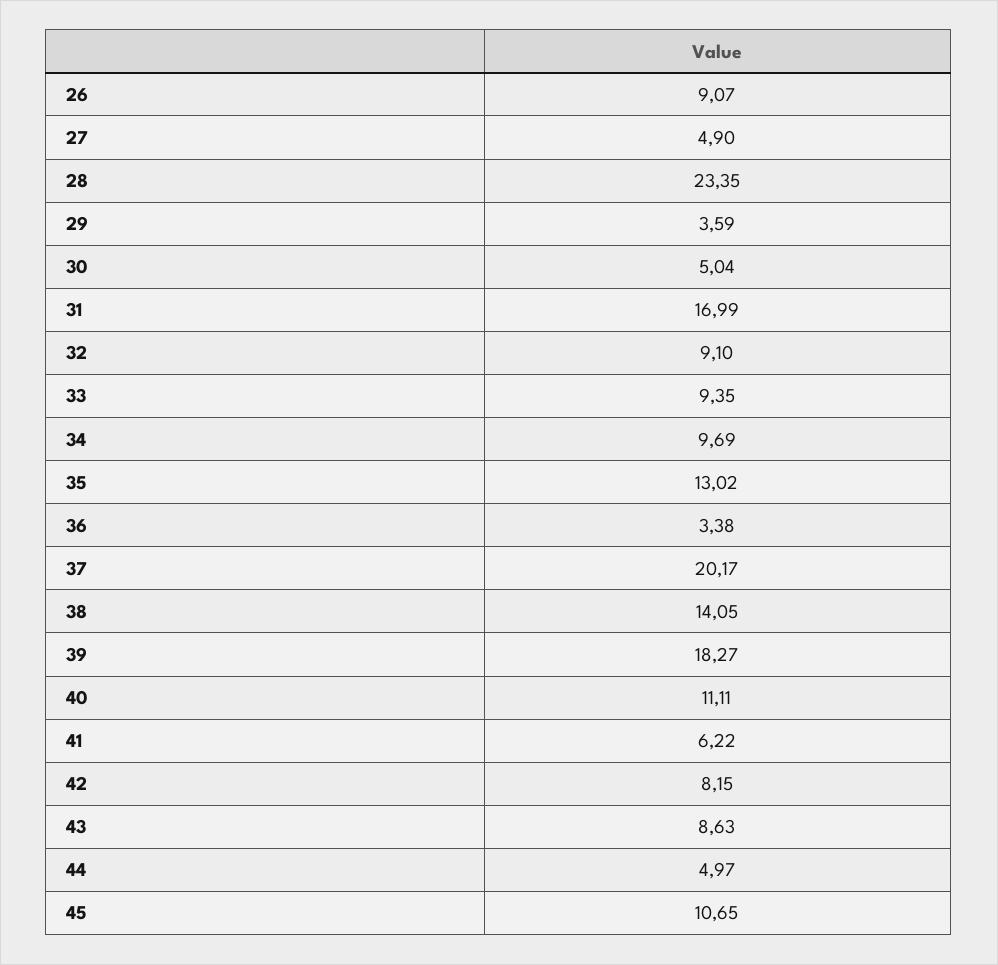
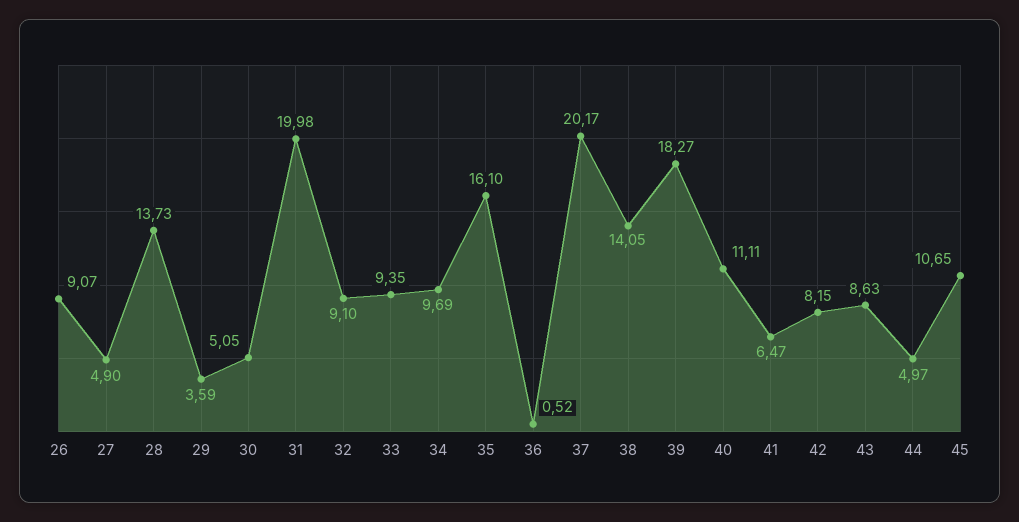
28: 23.35 -> 13.73
30: 5.04 -> 5.05
31: 16.99 -> 19.98
35: 13.02 -> 16.1
36: 3.38 -> 0.52
41: 6.22 -> 6.47

